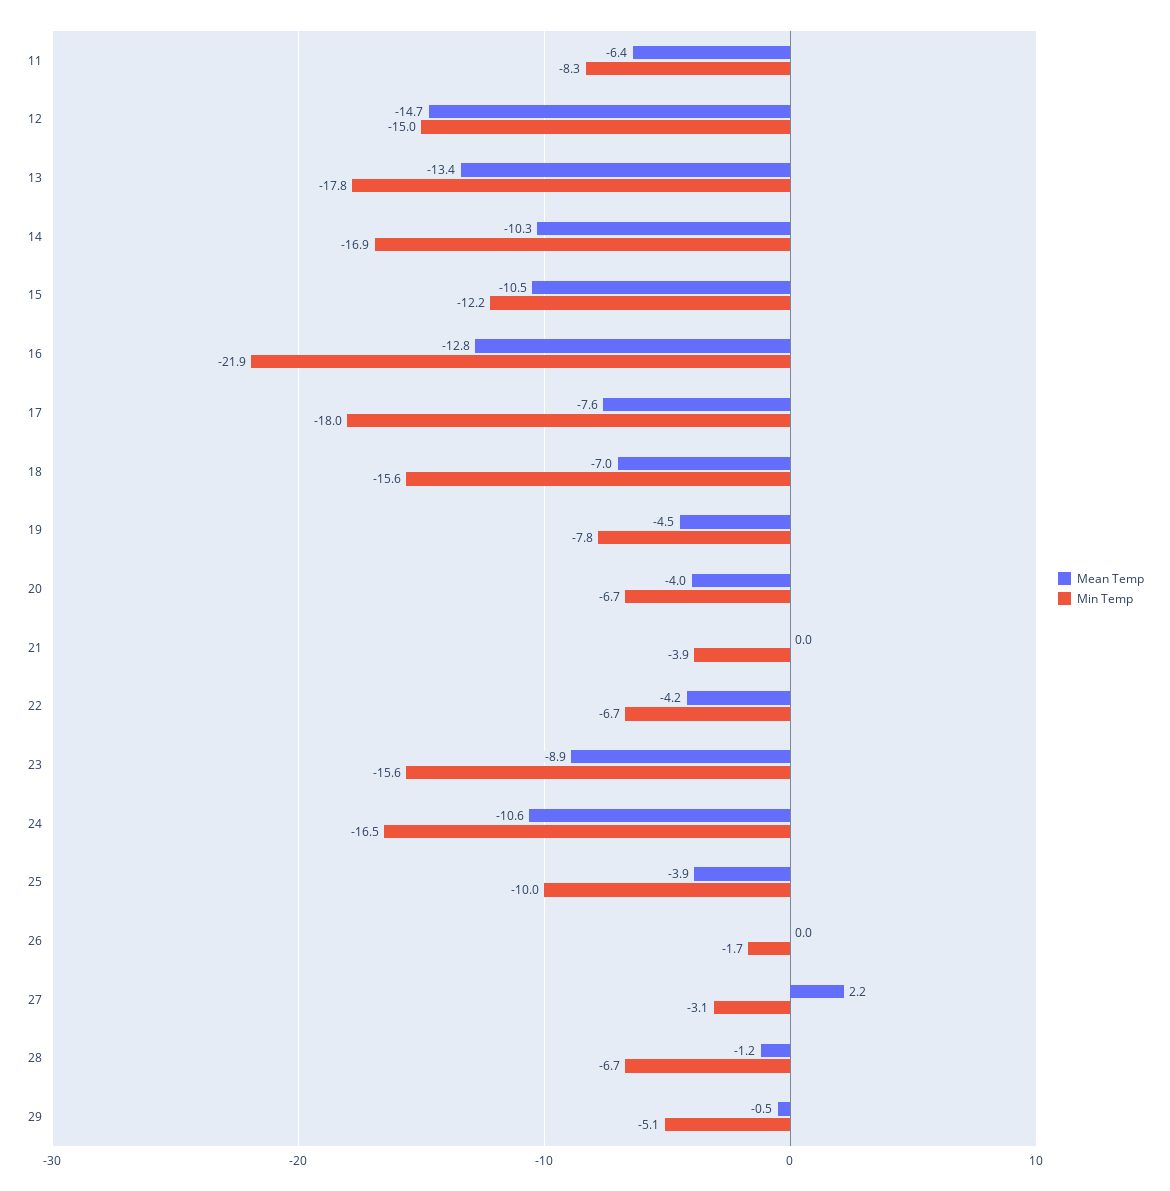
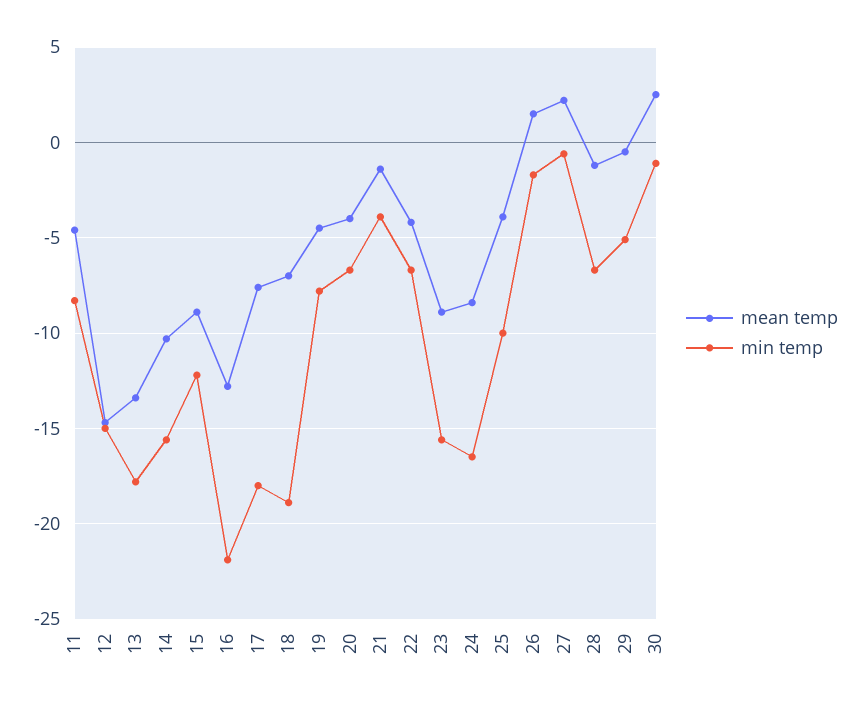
Mean Temp, 11: -6.4 -> -4.5
Min Temp, 14: -16.9 -> -15.5
Mean Temp, 15: -10.5 -> -9
Min Temp, 18: -15.6 -> -19
Mean Temp, 21: 0 -> -1.5
Mean Temp, 24: -10.6 -> -8.5
Mean Temp, 26: 0 -> 1.5
Min Temp, 27: -3.1 -> -0.5
Mean Temp, 30: none -> 2.5
Min Temp, 30: none -> -1

